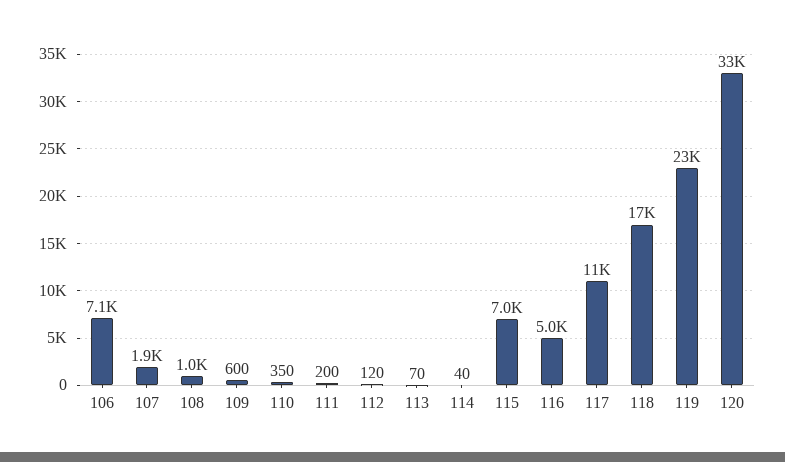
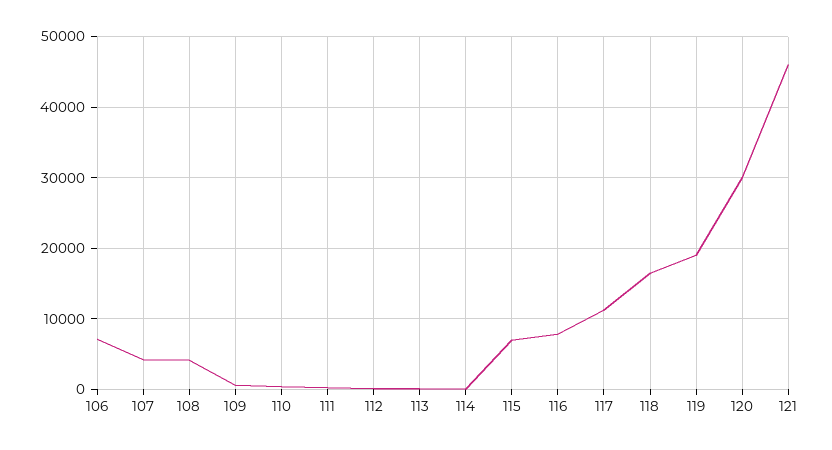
107: 1900 -> 4000
108: 1000 -> 4000
116: 5000 -> 8000
119: 23000 -> 19000
120: 33000 -> 30000
121: none -> 46000

